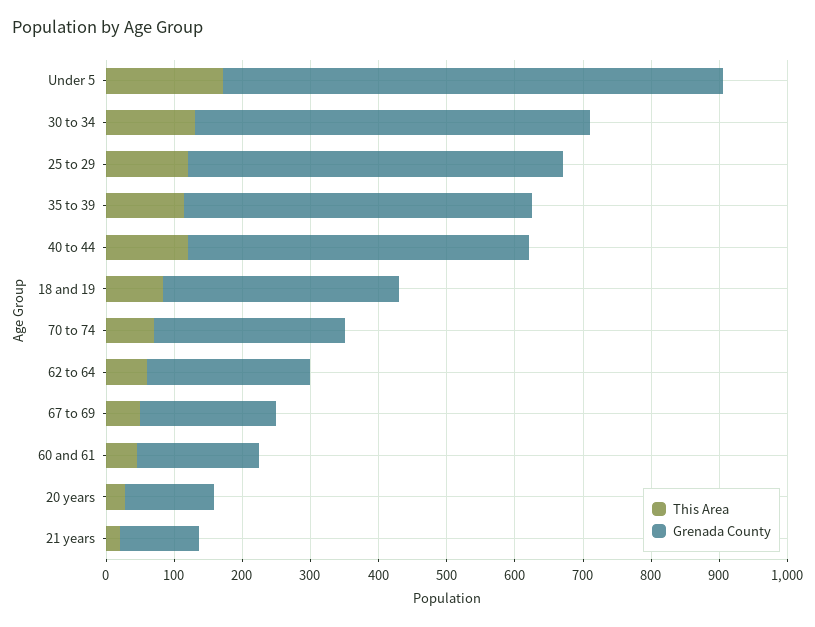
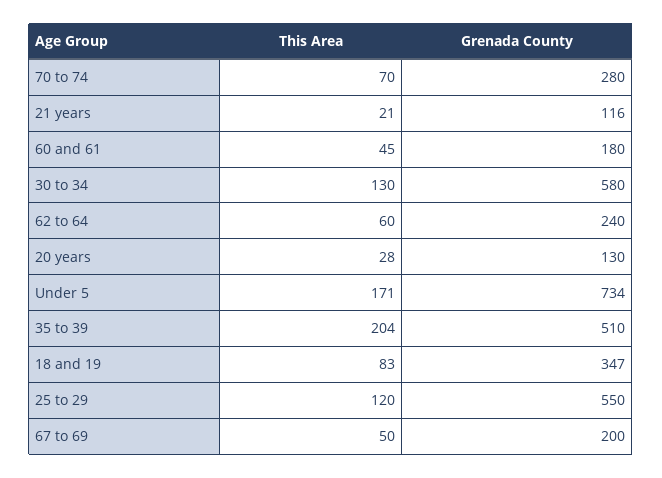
This Area, 35 to 39: 120 -> 204
This Area, 40 to 44: 120 -> none
Grenada County, 40 to 44: 500 -> none

